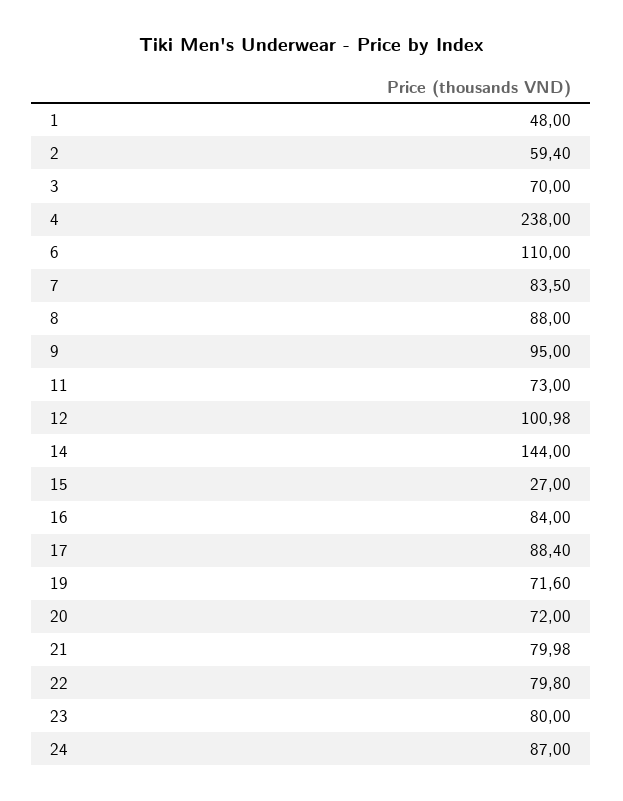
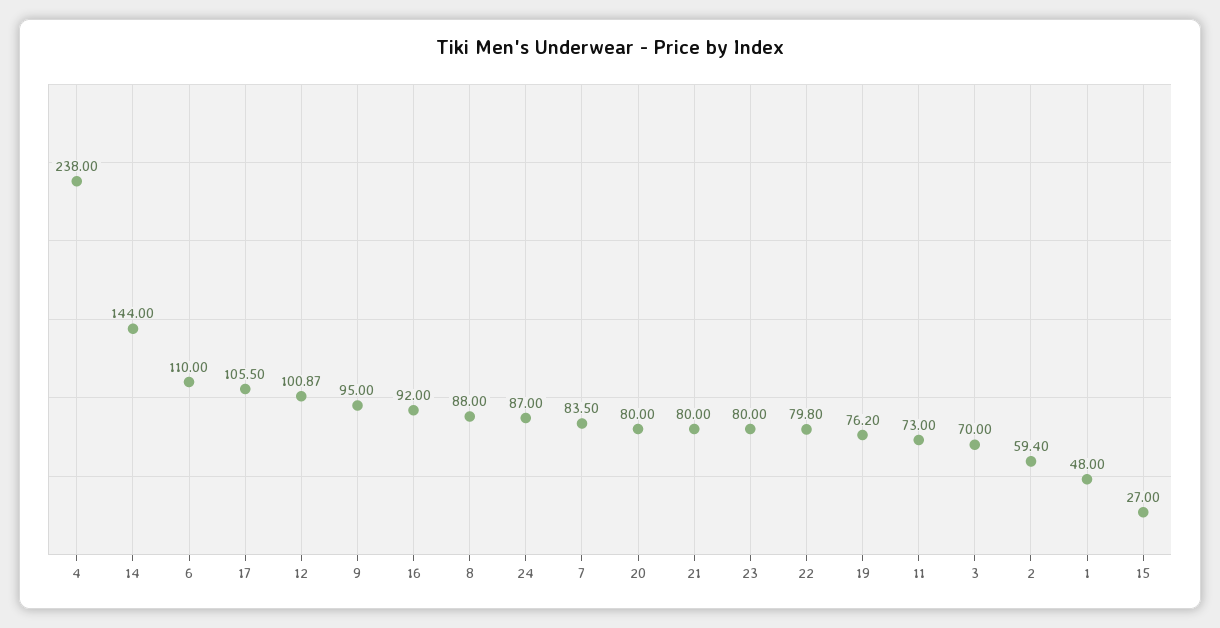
12: 100.98 -> 100.87
16: 84 -> 92
17: 88.4 -> 105.5
19: 71.6 -> 76.2
20: 72 -> 80
21: 79.98 -> 80

